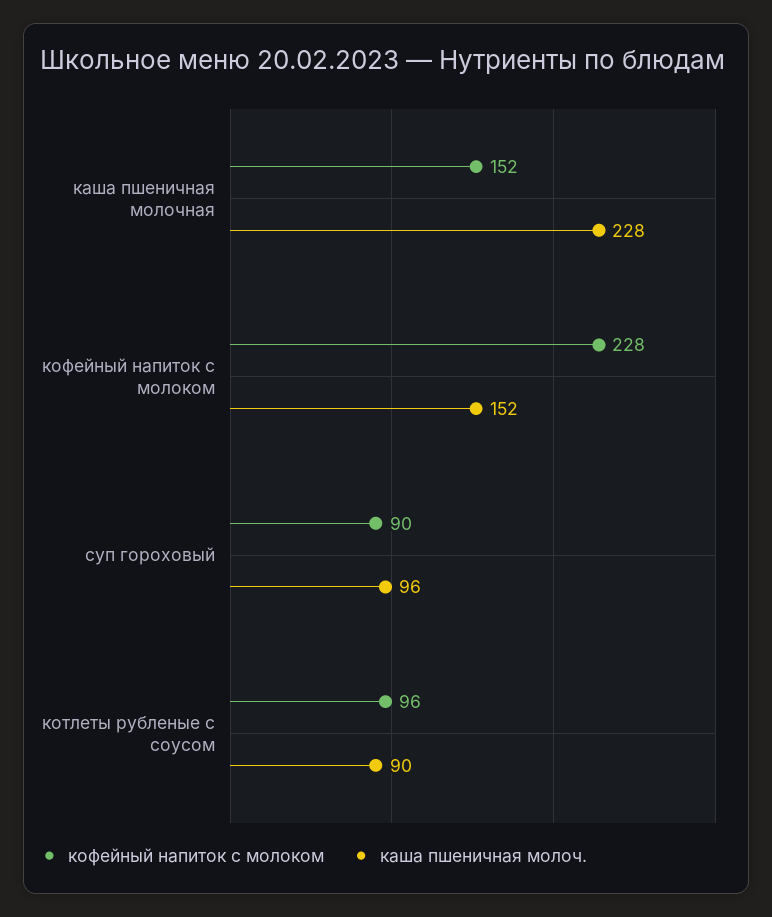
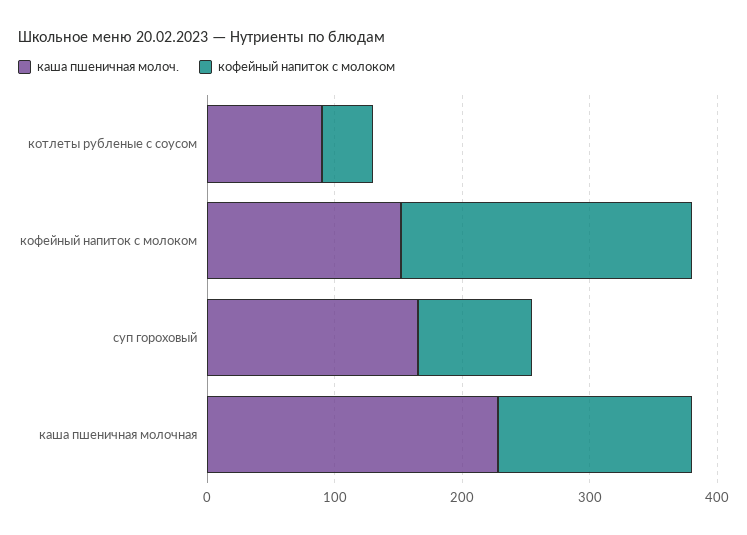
каша пшеничная молоч., суп гороховый: 96 -> 160
кофейный напиток с молоком, котлеты рубленые с соусом: 96 -> 40

